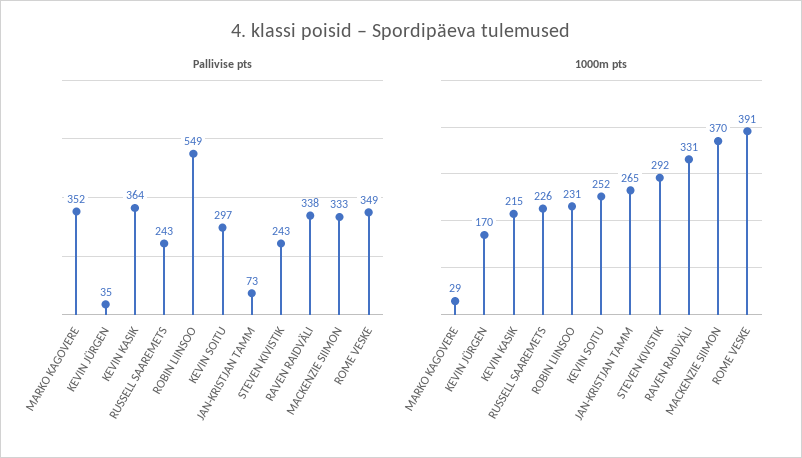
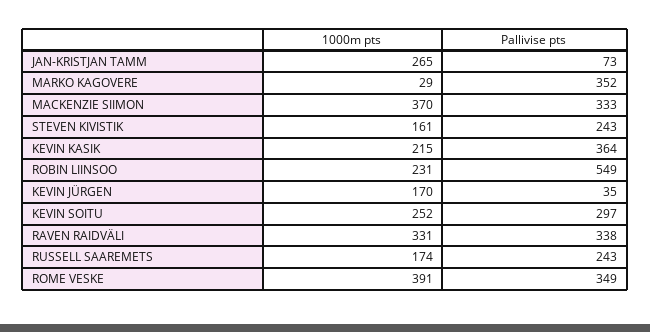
1000m pts, RUSSELL SAAREMETS: 226 -> 174
1000m pts, STEVEN KIVISTIK: 292 -> 161

